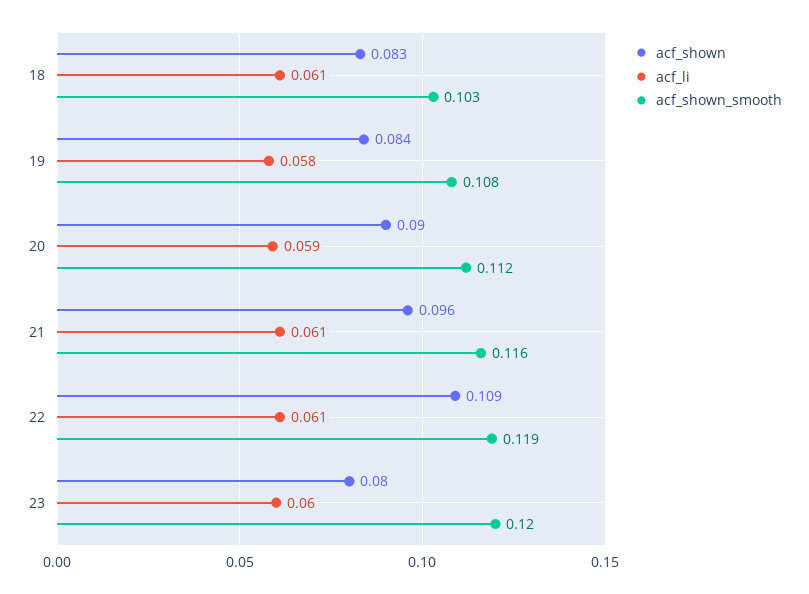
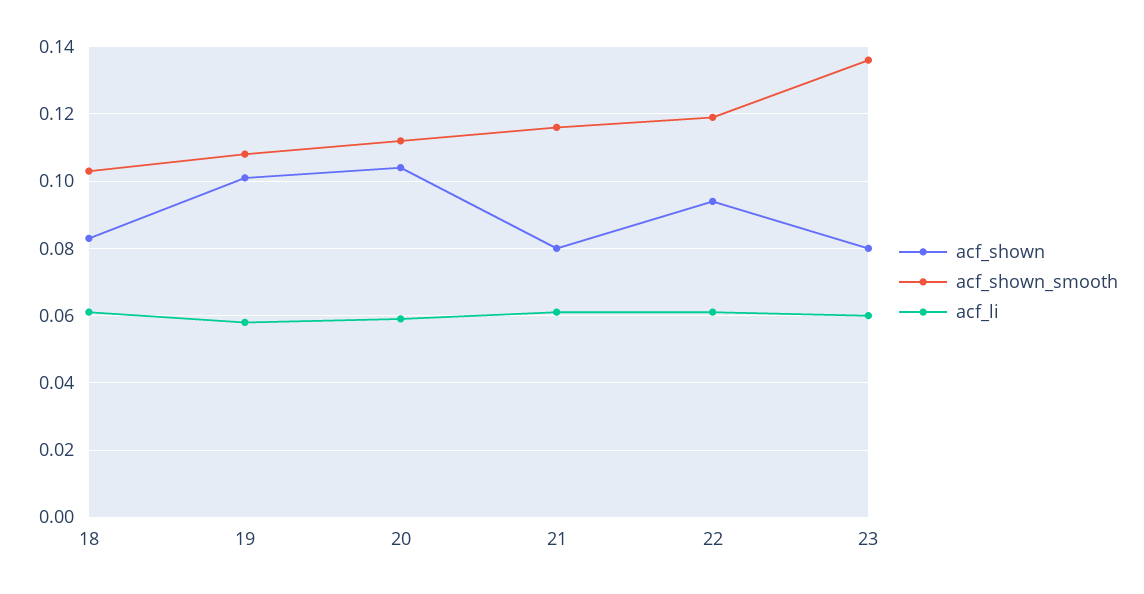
acf_shown, 19: 0.084 -> 0.1
acf_shown, 20: 0.09 -> 0.105
acf_shown, 21: 0.096 -> 0.08
acf_shown, 22: 0.109 -> 0.095
acf_shown_smooth, 23: 0.12 -> 0.135

